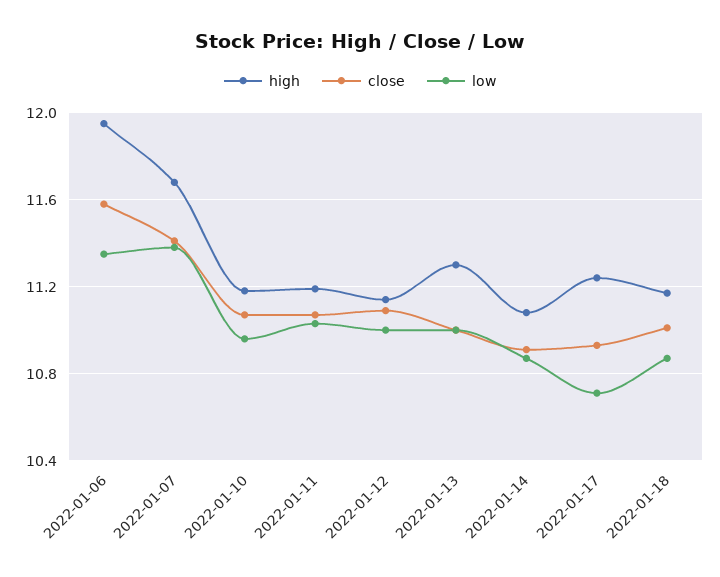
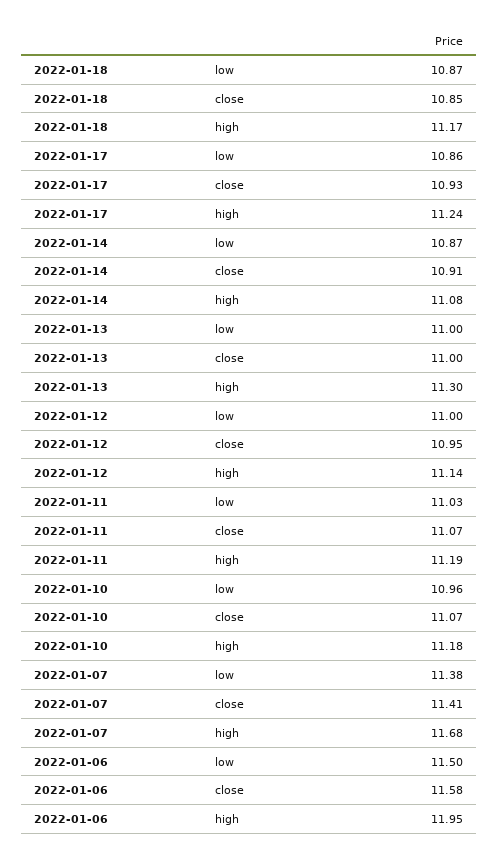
low, 2022-01-06: 11.35 -> 11.5
close, 2022-01-12: 11.1 -> 10.95
low, 2022-01-17: 10.7 -> 10.86
close, 2022-01-18: 11 -> 10.85

